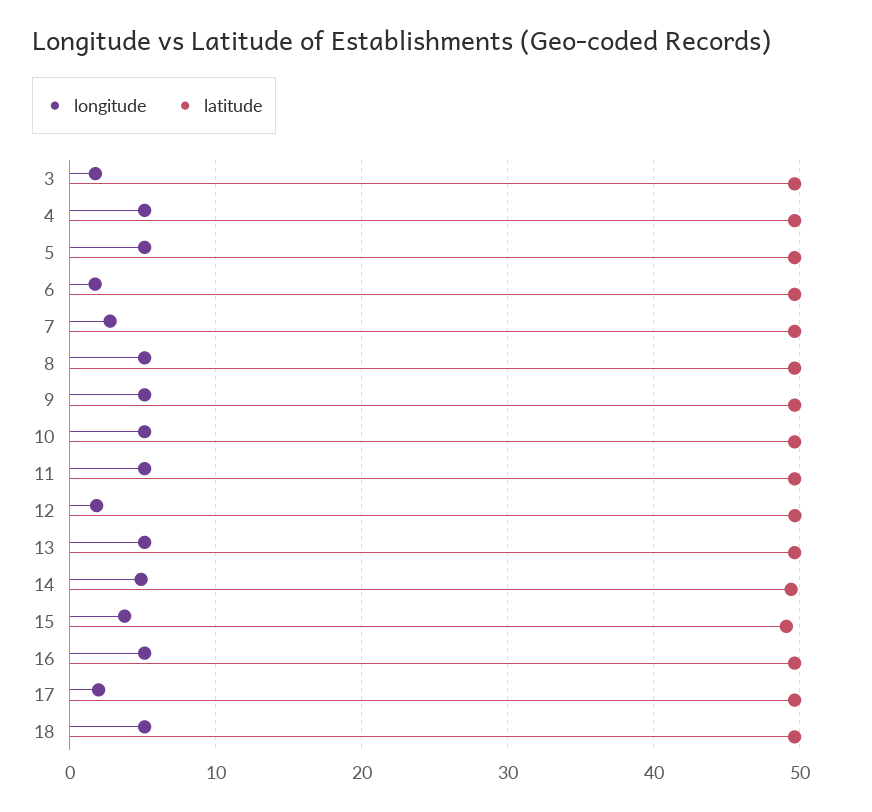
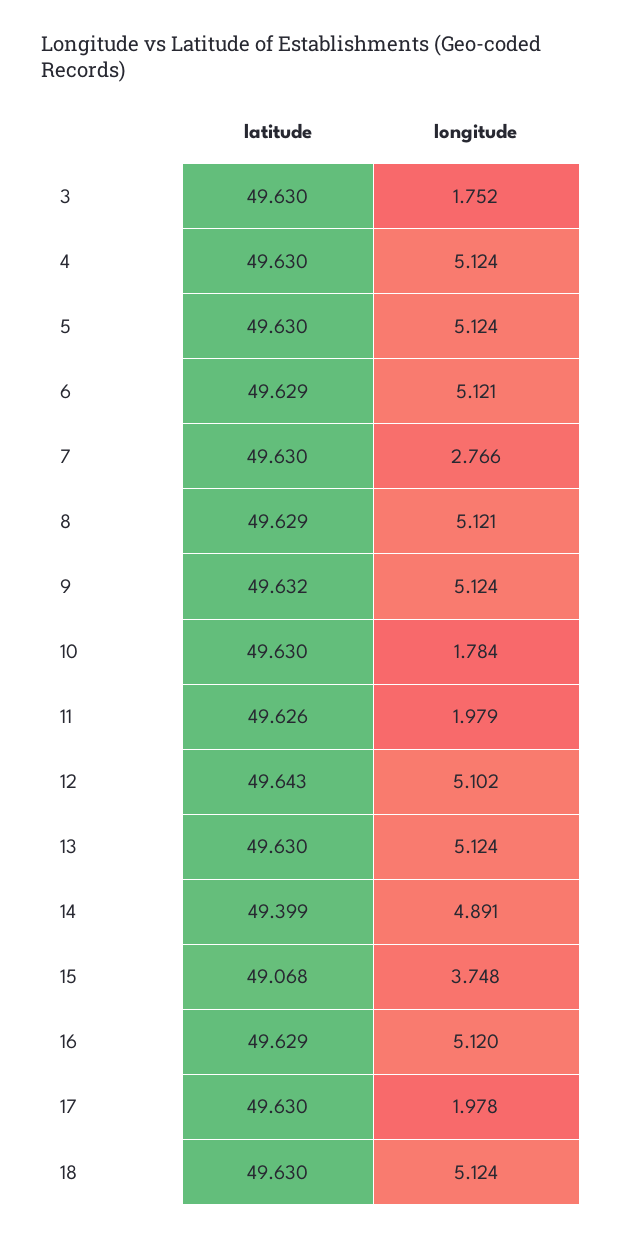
longitude, 6: 2 -> 5.121
longitude, 10: 5 -> 1.784
longitude, 11: 5 -> 1.979
longitude, 12: 2 -> 5.102

